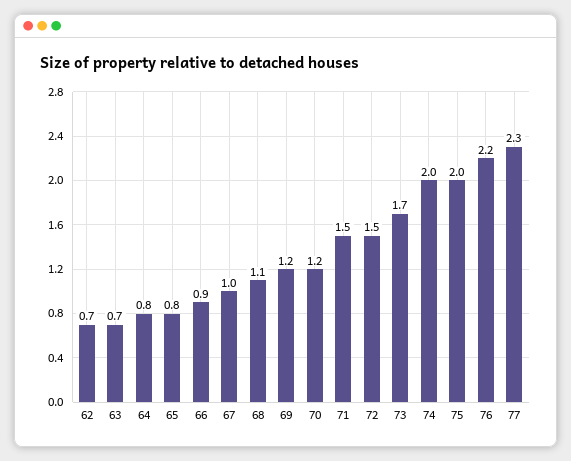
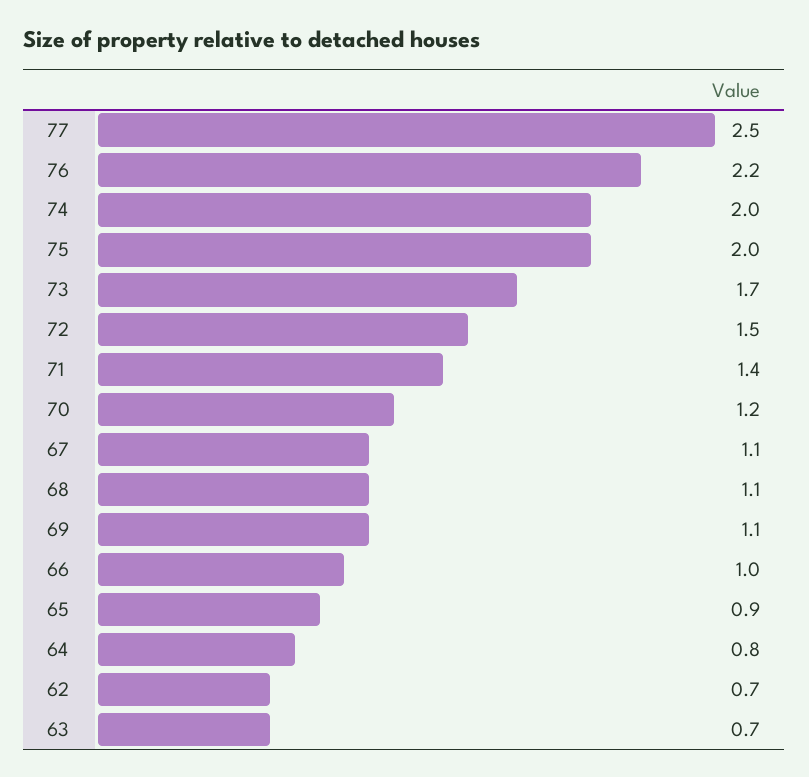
65: 0.8 -> 0.9
66: 0.9 -> 1
67: 1 -> 1.1
69: 1.2 -> 1.1
71: 1.5 -> 1.4
77: 2.3 -> 2.5

